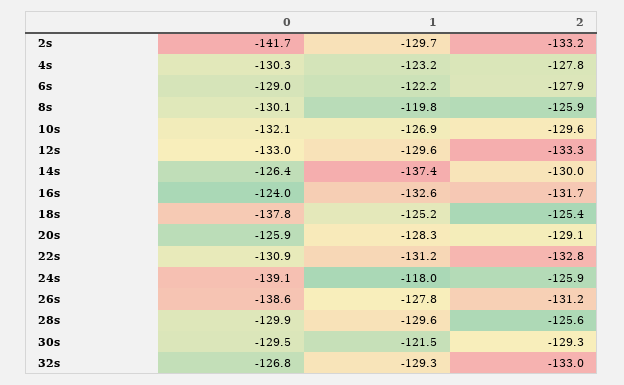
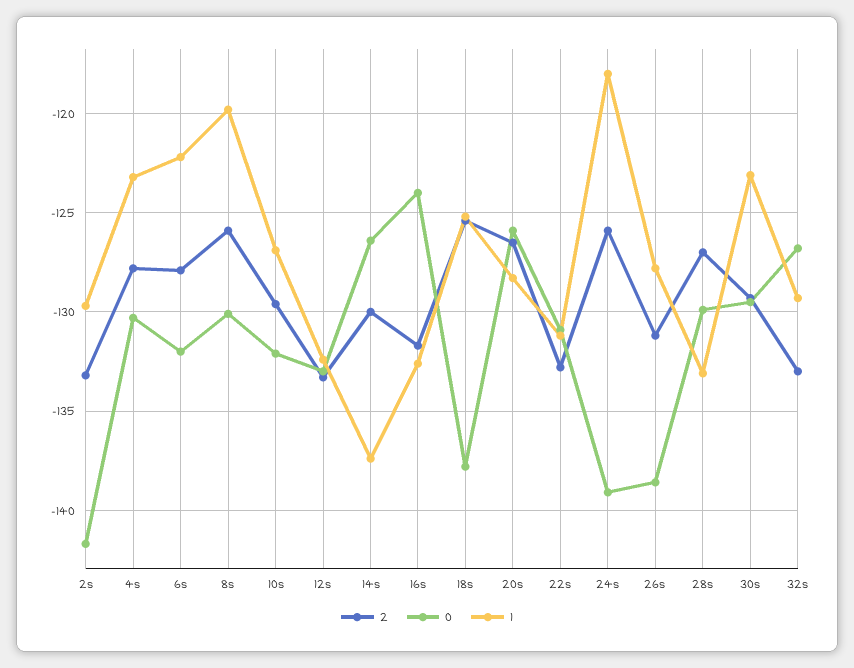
0, 6s: -129 -> -132
1, 12s: -129.6 -> -132.5
2, 20s: -129.1 -> -126.5
1, 28s: -129.6 -> -133
2, 28s: -125.6 -> -127
1, 30s: -121.5 -> -123

